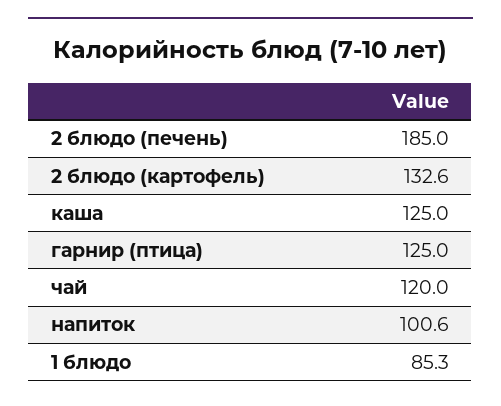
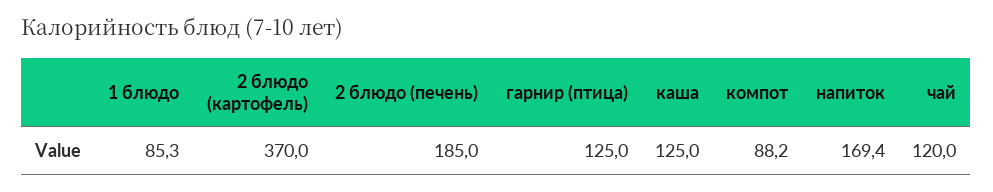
2 блюдо (картофель): 132.6 -> 370
напиток: 100.6 -> 169.4
компот: none -> 88.2

